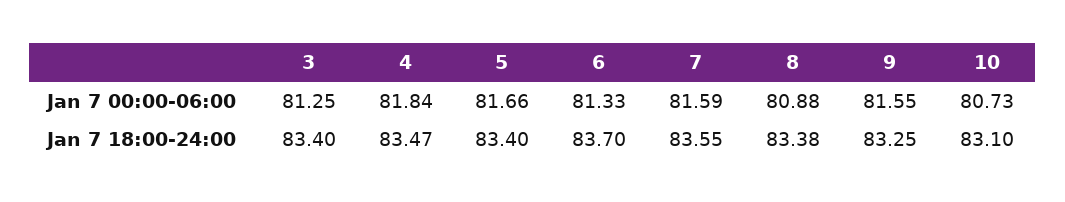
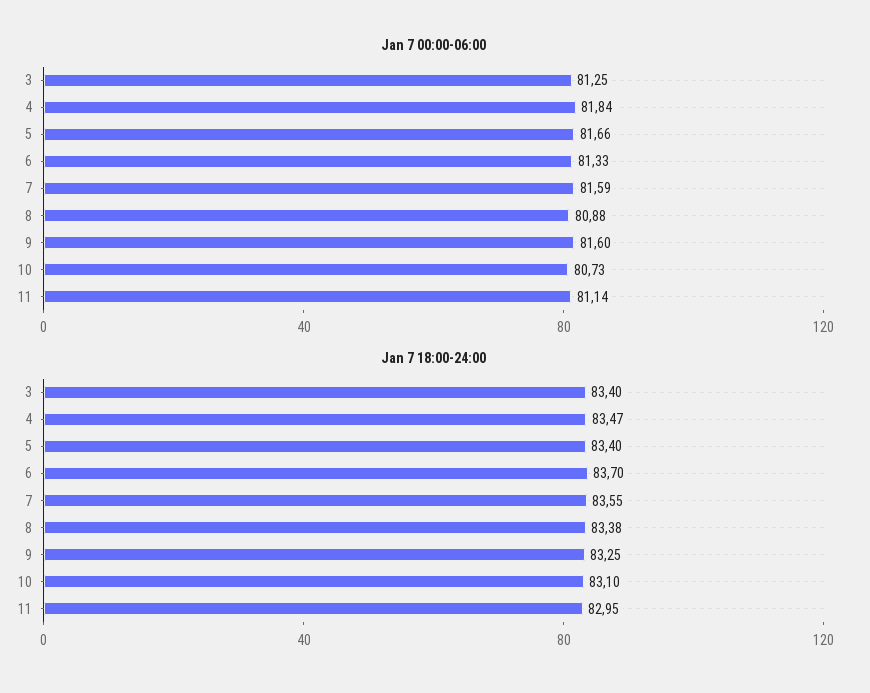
Jan 7 00:00-06:00, 9: 81.55 -> 81.6
Jan 7 00:00-06:00, 11: none -> 81.14
Jan 7 18:00-24:00, 11: none -> 82.95

